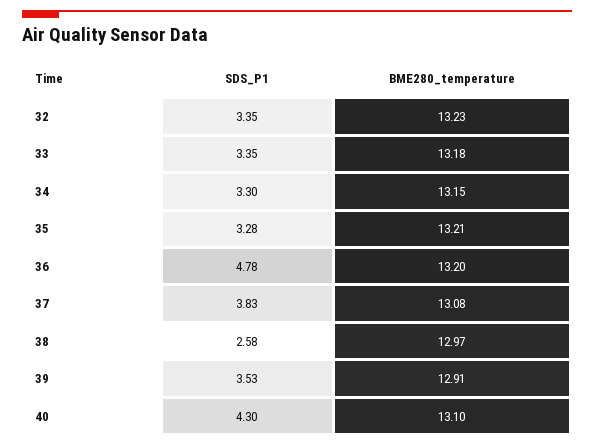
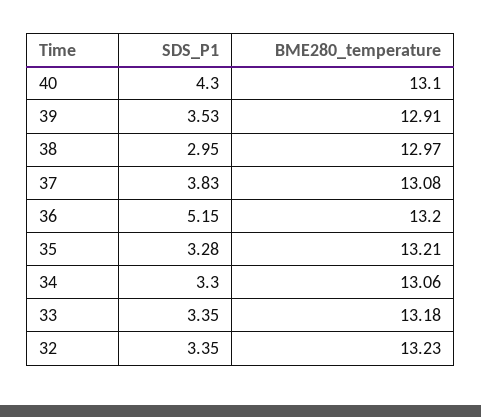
BME280_temperature, 34: 13.15 -> 13.06
SDS_P1, 36: 4.78 -> 5.15
SDS_P1, 38: 2.58 -> 2.95

